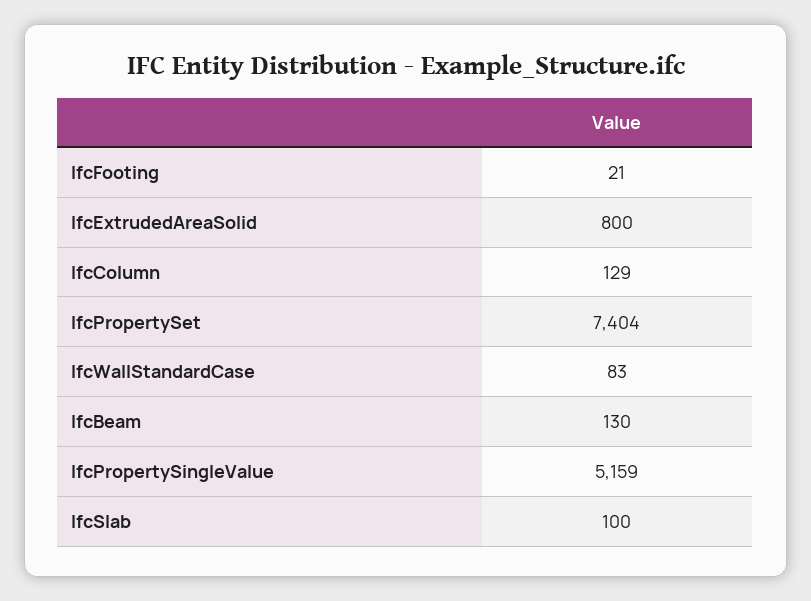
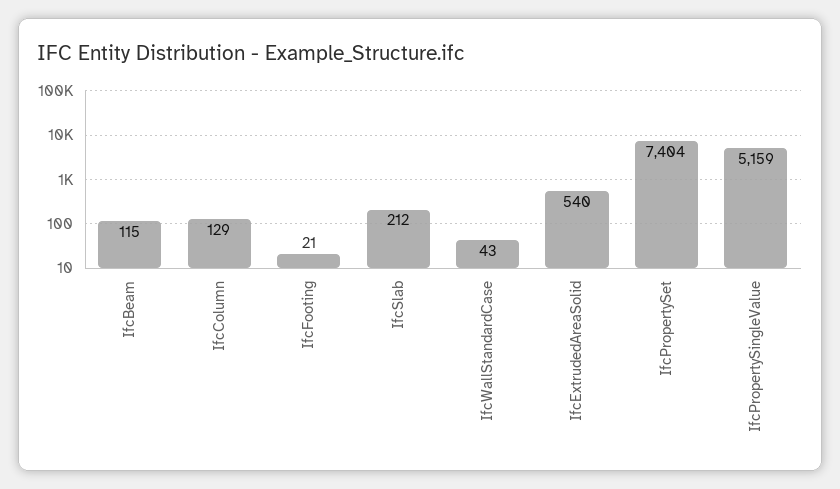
IfcExtrudedAreaSolid: 800 -> 540
IfcWallStandardCase: 83 -> 43
IfcBeam: 130 -> 115
IfcSlab: 100 -> 212

